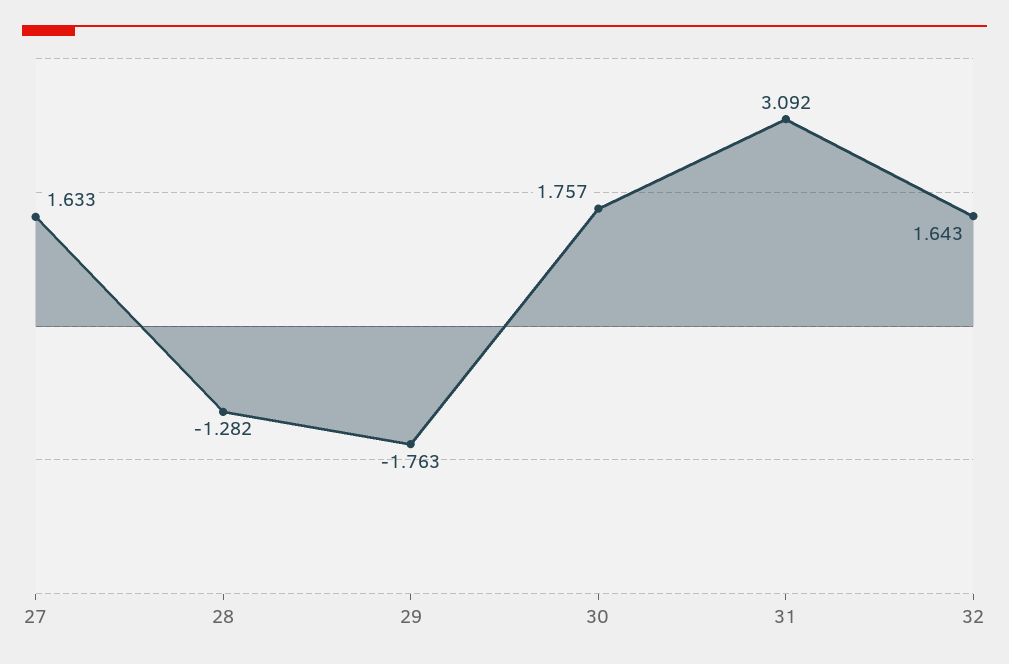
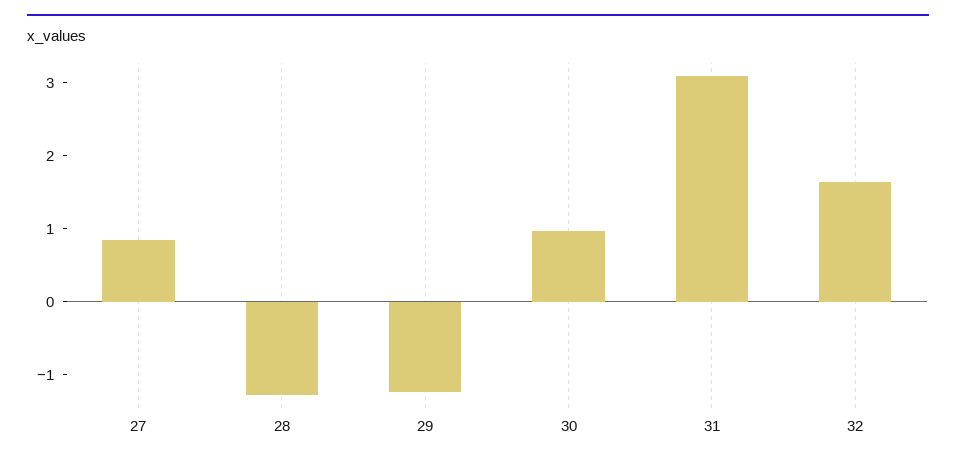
27: 1.633 -> 0.8
29: -1.763 -> -1.2
30: 1.757 -> 1

